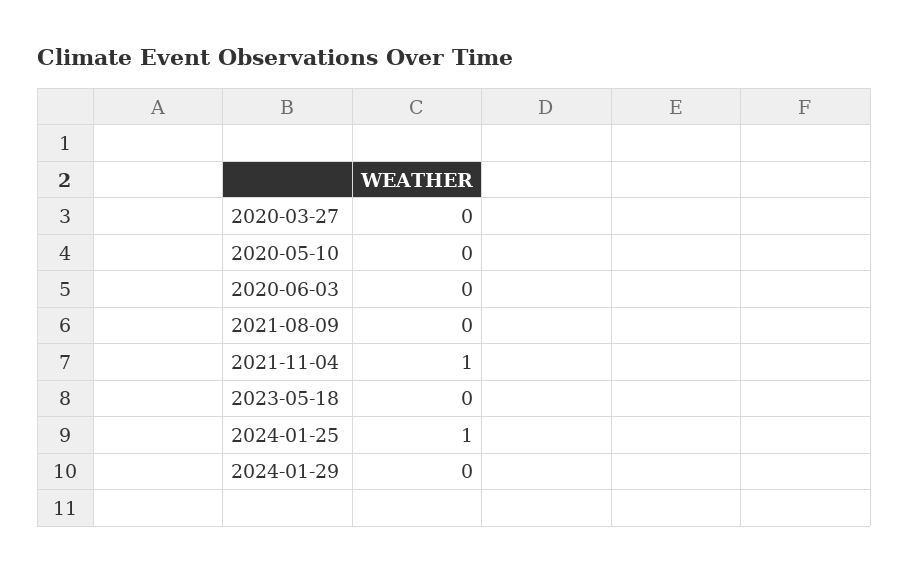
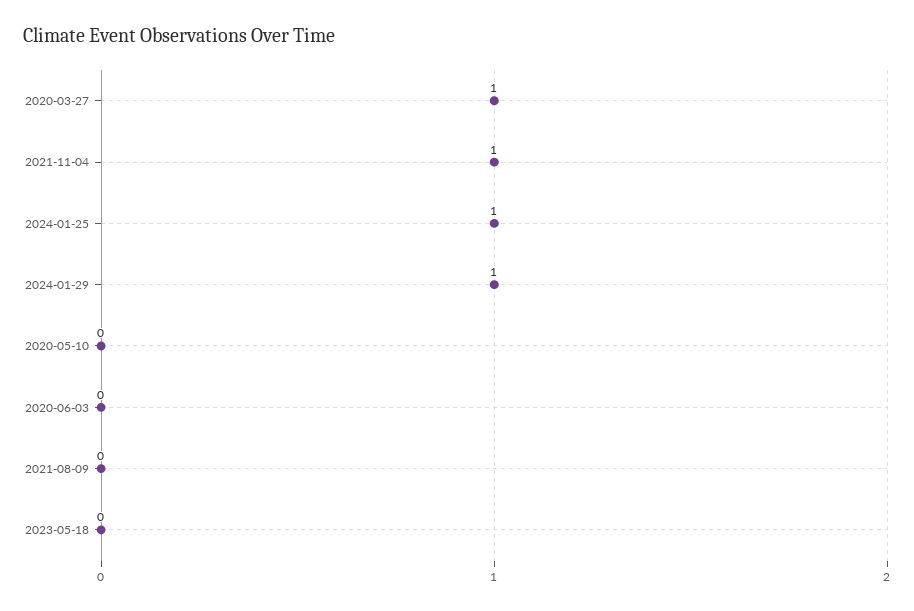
2020-03-27: 0 -> 1
2024-01-29: 0 -> 1

